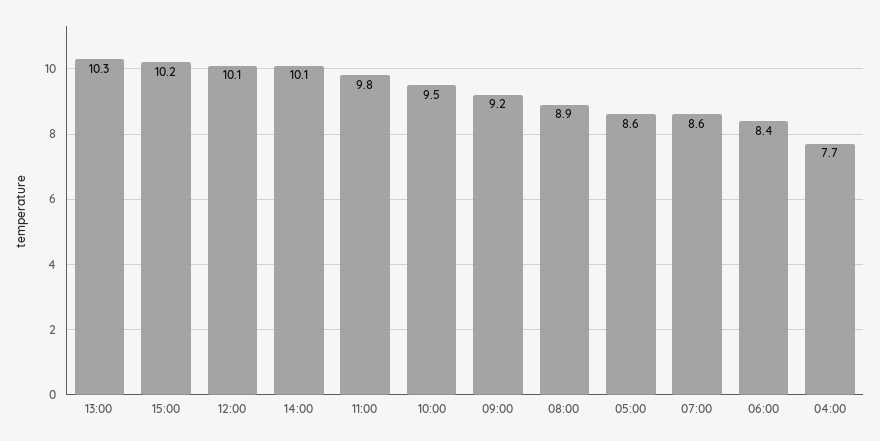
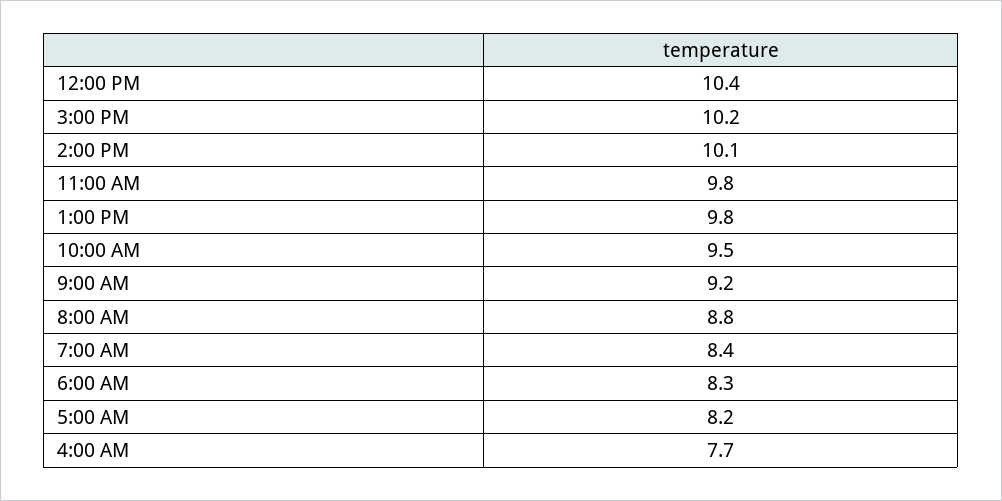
13:00: 10.3 -> 9.8
12:00: 10.1 -> 10.4
08:00: 8.9 -> 8.8
05:00: 8.6 -> 8.2
07:00: 8.6 -> 8.4
06:00: 8.4 -> 8.3

